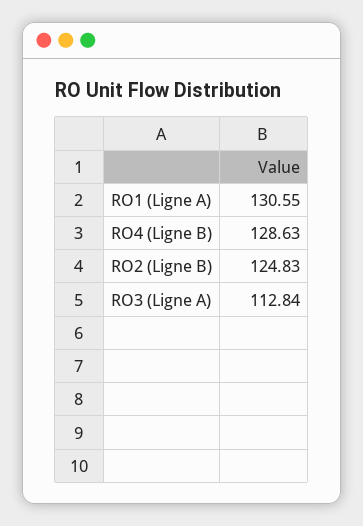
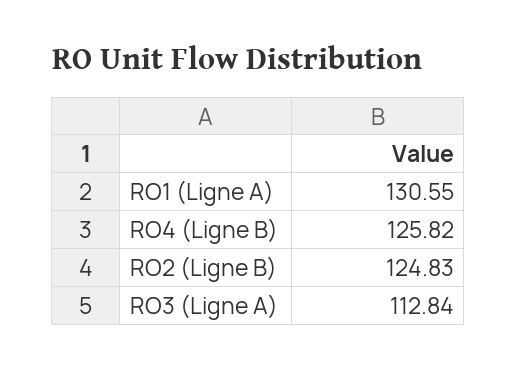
RO4 (Ligne B): 128.63 -> 125.82

